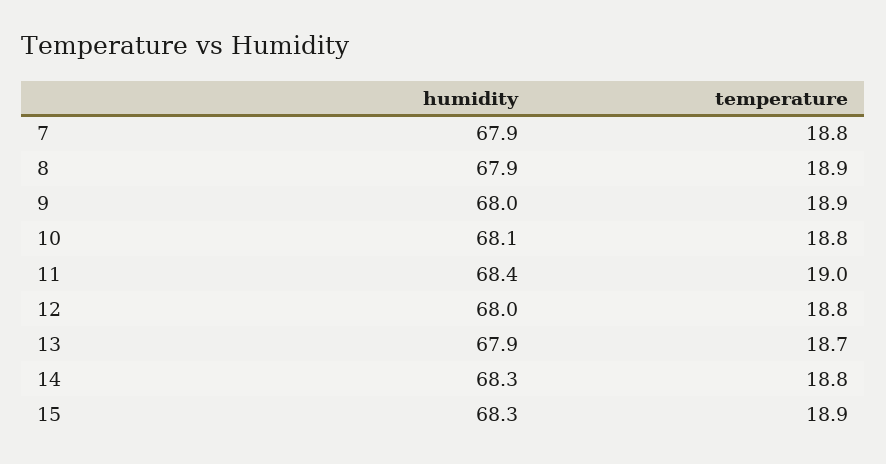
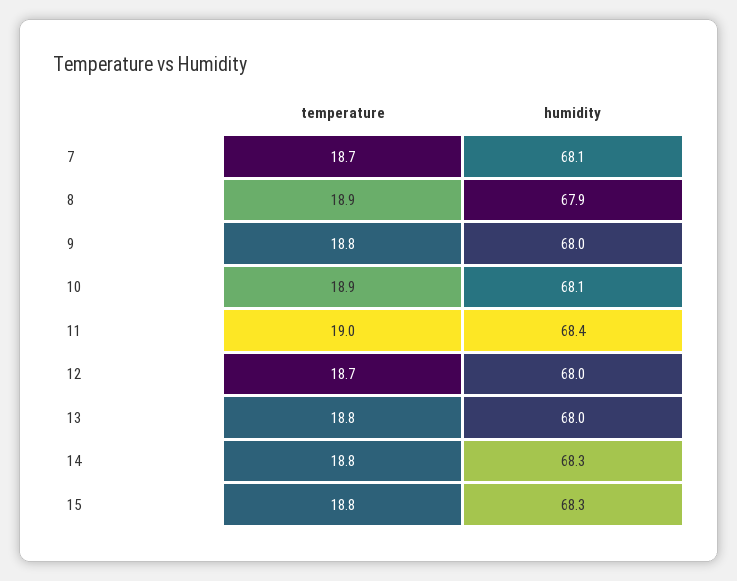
humidity, 7: 67.9 -> 68.1
temperature, 7: 18.8 -> 18.7
temperature, 9: 18.9 -> 18.8
temperature, 10: 18.8 -> 18.9
temperature, 12: 18.8 -> 18.7
humidity, 13: 67.9 -> 68
temperature, 13: 18.7 -> 18.8
temperature, 15: 18.9 -> 18.8

